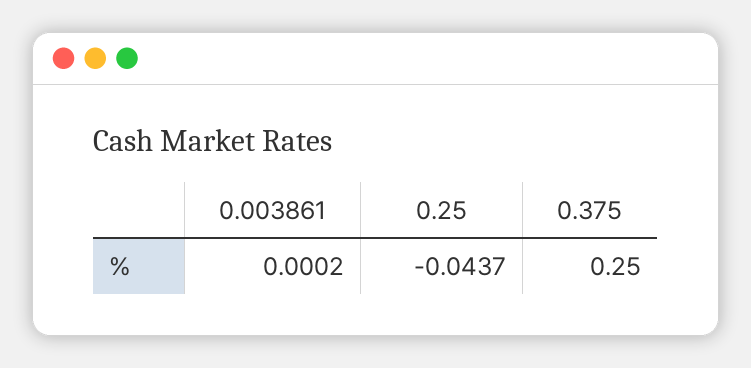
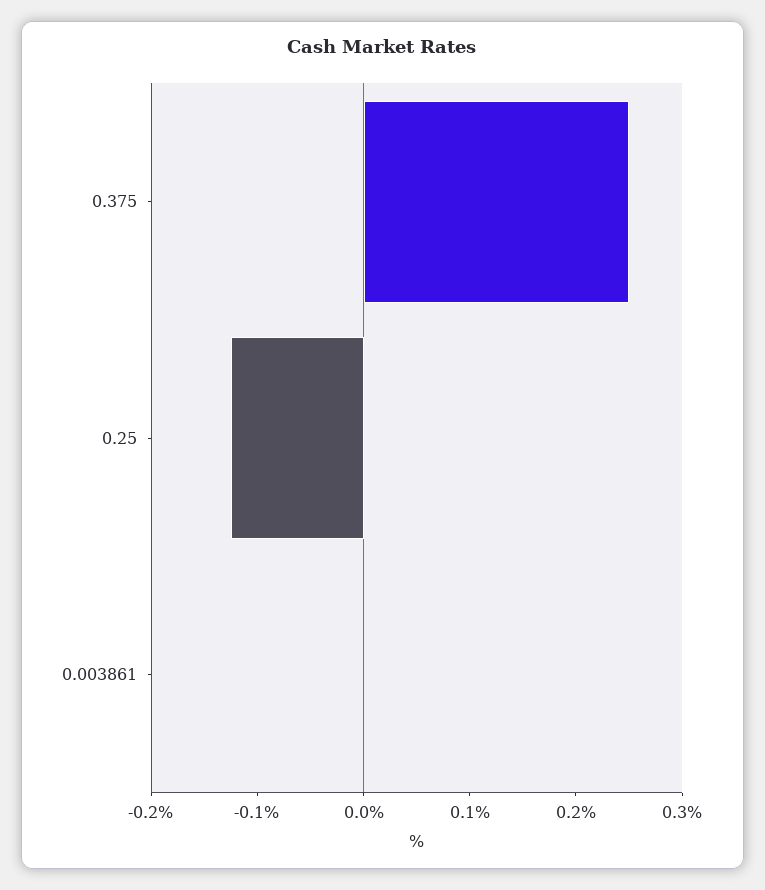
0.25: -0.0437 -> -0.12

